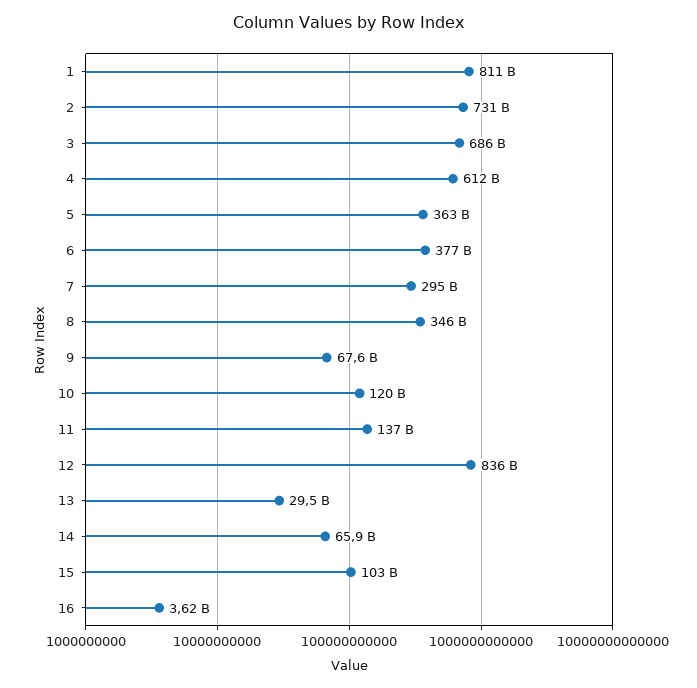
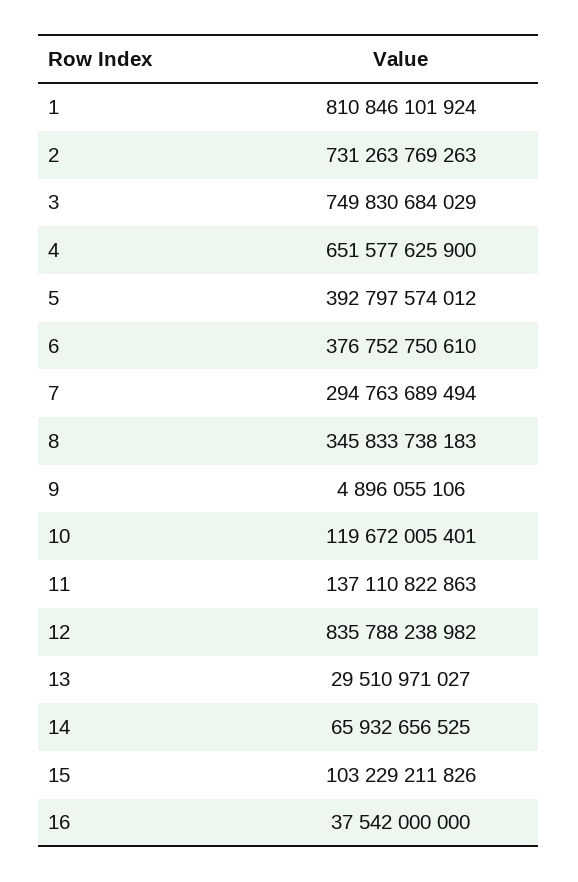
3: 686000000000 -> 749830684029
4: 612000000000 -> 651577625900
5: 363000000000 -> 392797574012
9: 67600000000 -> 4896055106
16: 3620000000 -> 37542000000

